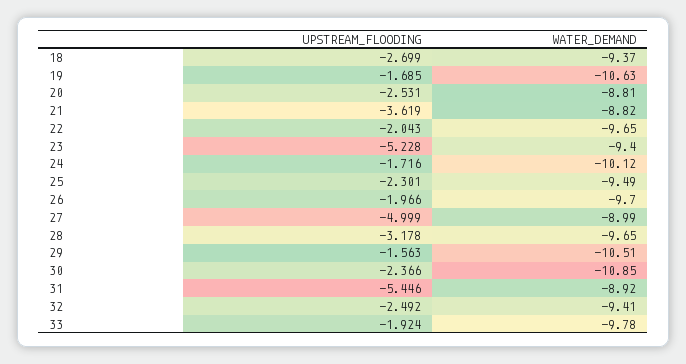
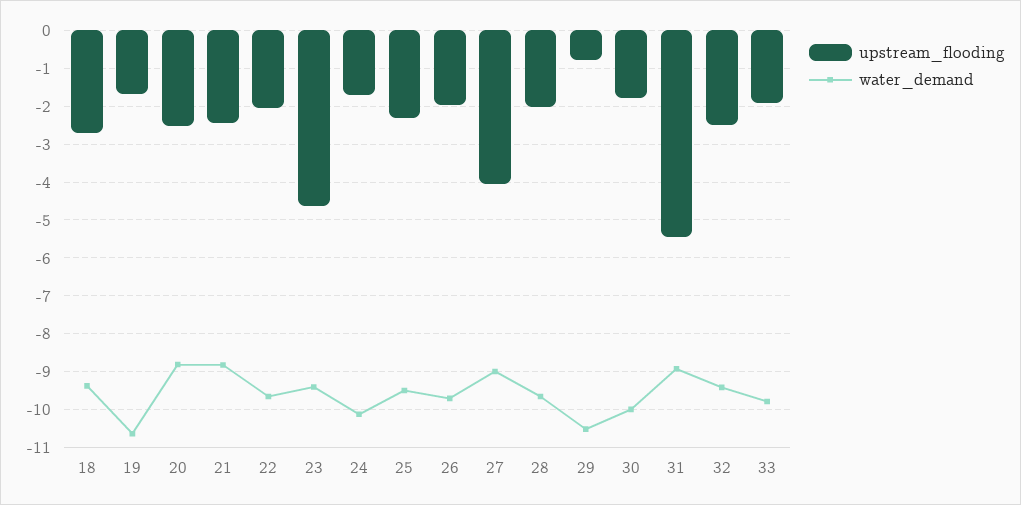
UPSTREAM_FLOODING, 21: -3.619 -> -2.4
UPSTREAM_FLOODING, 23: -5.228 -> -4.6
UPSTREAM_FLOODING, 27: -4.999 -> -4
UPSTREAM_FLOODING, 28: -3.178 -> -2
UPSTREAM_FLOODING, 29: -1.563 -> -0.8
UPSTREAM_FLOODING, 30: -2.366 -> -1.8
WATER_DEMAND, 30: -10.85 -> -10

